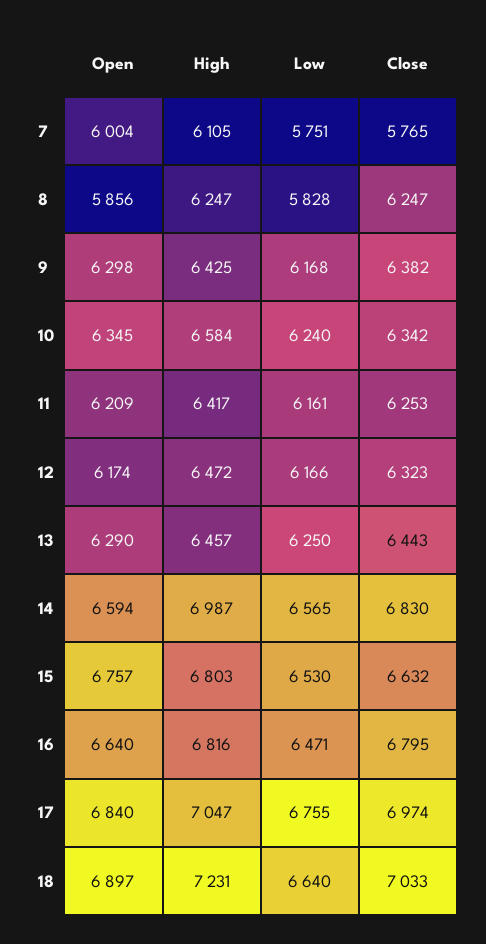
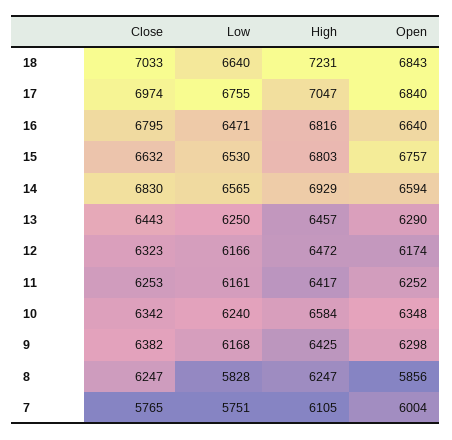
Open, 10: 6345 -> 6348
Open, 11: 6209 -> 6252
High, 14: 6987 -> 6929
Open, 18: 6897 -> 6843

